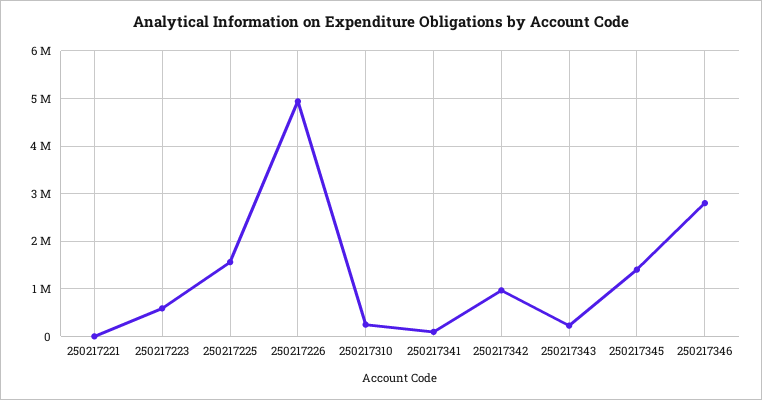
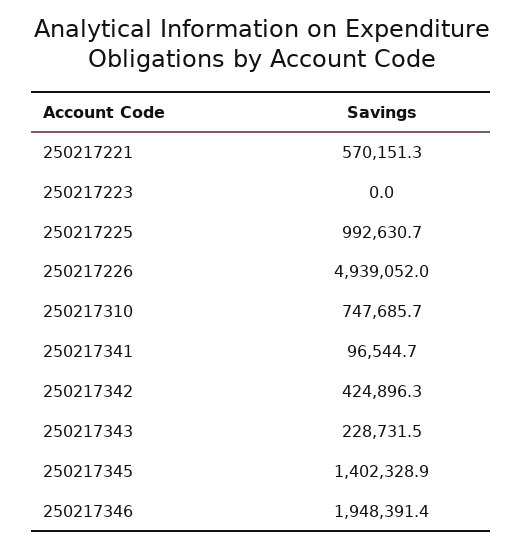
250217221: 0 -> 570151.3
250217223: 600000 -> 0
250217225: 1600000 -> 992630.7
250217310: 200000 -> 747685.7
250217342: 1000000 -> 424896.3
250217346: 2800000 -> 1948391.4

